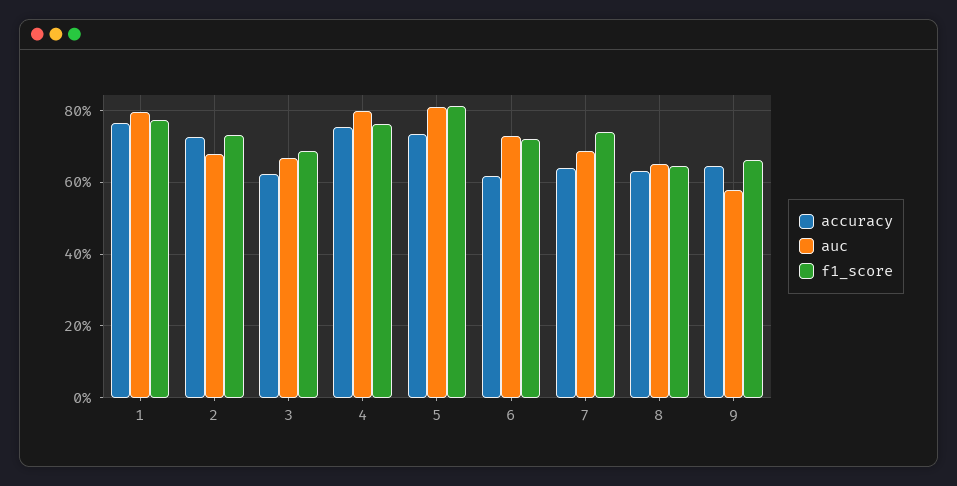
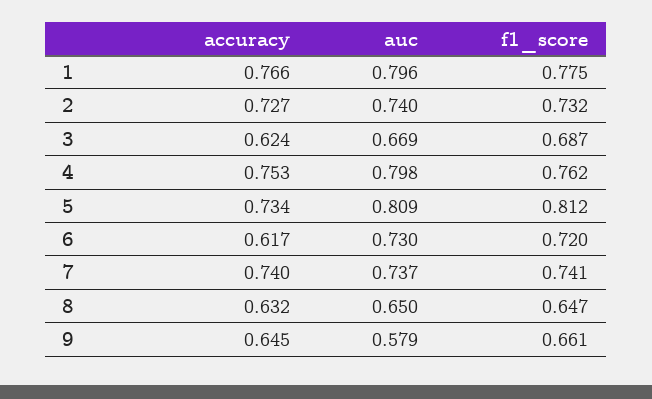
auc, 2: 0.68 -> 0.74
accuracy, 7: 0.64 -> 0.74
auc, 7: 0.68 -> 0.737

